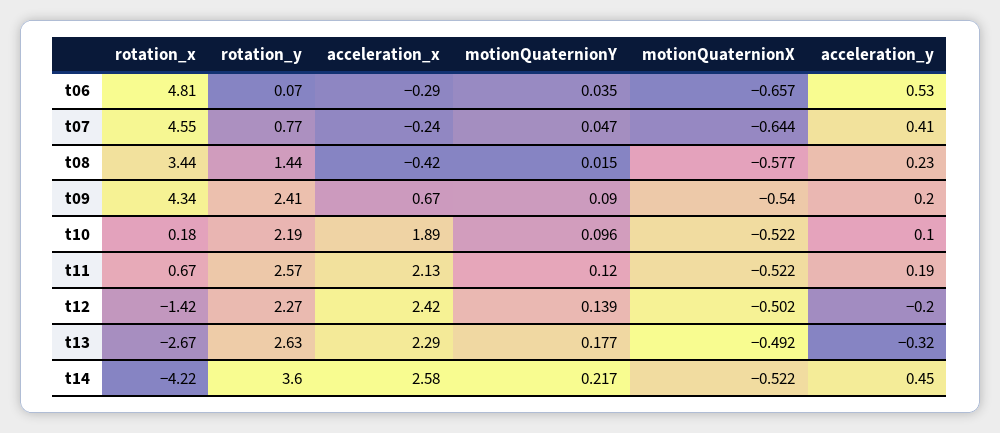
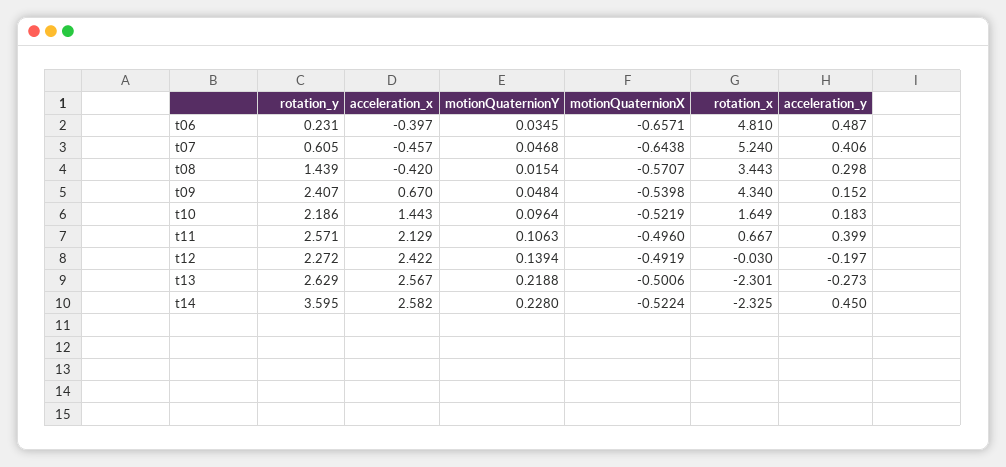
rotation_y, t06: 0.07 -> 0.231
acceleration_x, t06: -0.29 -> -0.397
acceleration_y, t06: 0.53 -> 0.487
rotation_x, t07: 4.55 -> 5.24
rotation_y, t07: 0.77 -> 0.605
acceleration_x, t07: -0.24 -> -0.457
motionQuaternionX, t08: -0.577 -> -0.5707
acceleration_y, t08: 0.23 -> 0.298
motionQuaternionY, t09: 0.09 -> 0.0484
acceleration_y, t09: 0.2 -> 0.152
rotation_x, t10: 0.18 -> 1.649
acceleration_x, t10: 1.89 -> 1.443
acceleration_y, t10: 0.1 -> 0.183
motionQuaternionY, t11: 0.12 -> 0.1063
motionQuaternionX, t11: -0.522 -> -0.496
acceleration_y, t11: 0.19 -> 0.399
rotation_x, t12: -1.42 -> -0.03
motionQuaternionX, t12: -0.502 -> -0.4919
rotation_x, t13: -2.67 -> -2.301
acceleration_x, t13: 2.29 -> 2.567
motionQuaternionY, t13: 0.177 -> 0.2188
motionQuaternionX, t13: -0.492 -> -0.5006
acceleration_y, t13: -0.32 -> -0.273
rotation_x, t14: -4.22 -> -2.325
motionQuaternionY, t14: 0.217 -> 0.228

